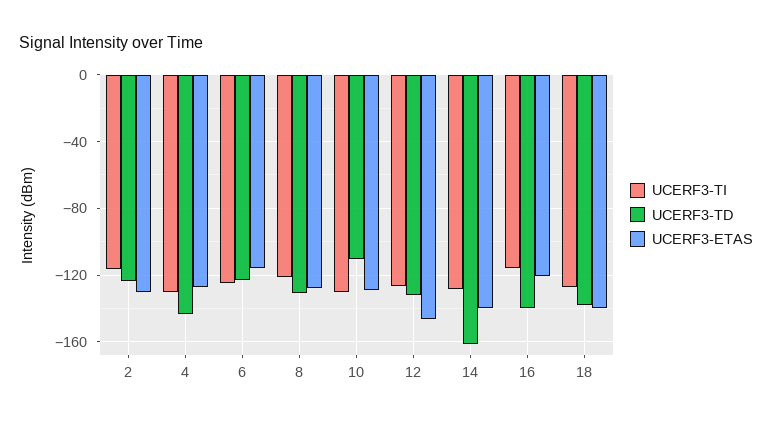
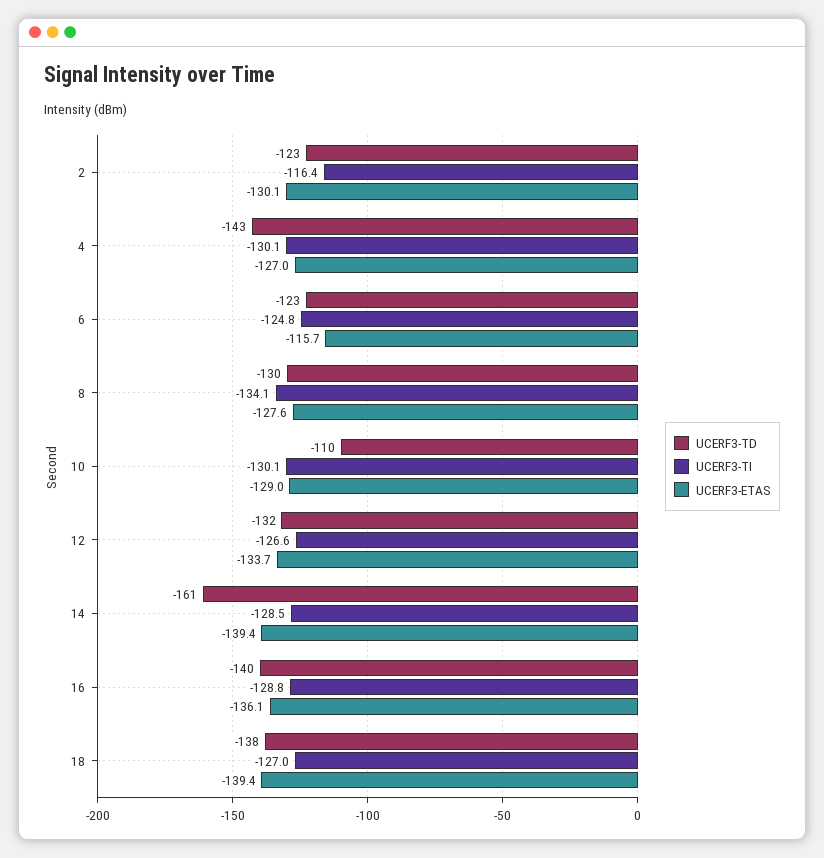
UCERF3-TI, 8: -120 -> -134.1
UCERF3-ETAS, 12: -145 -> -133.7
UCERF3-TI, 16: -115 -> -128.8
UCERF3-ETAS, 16: -120 -> -136.1

